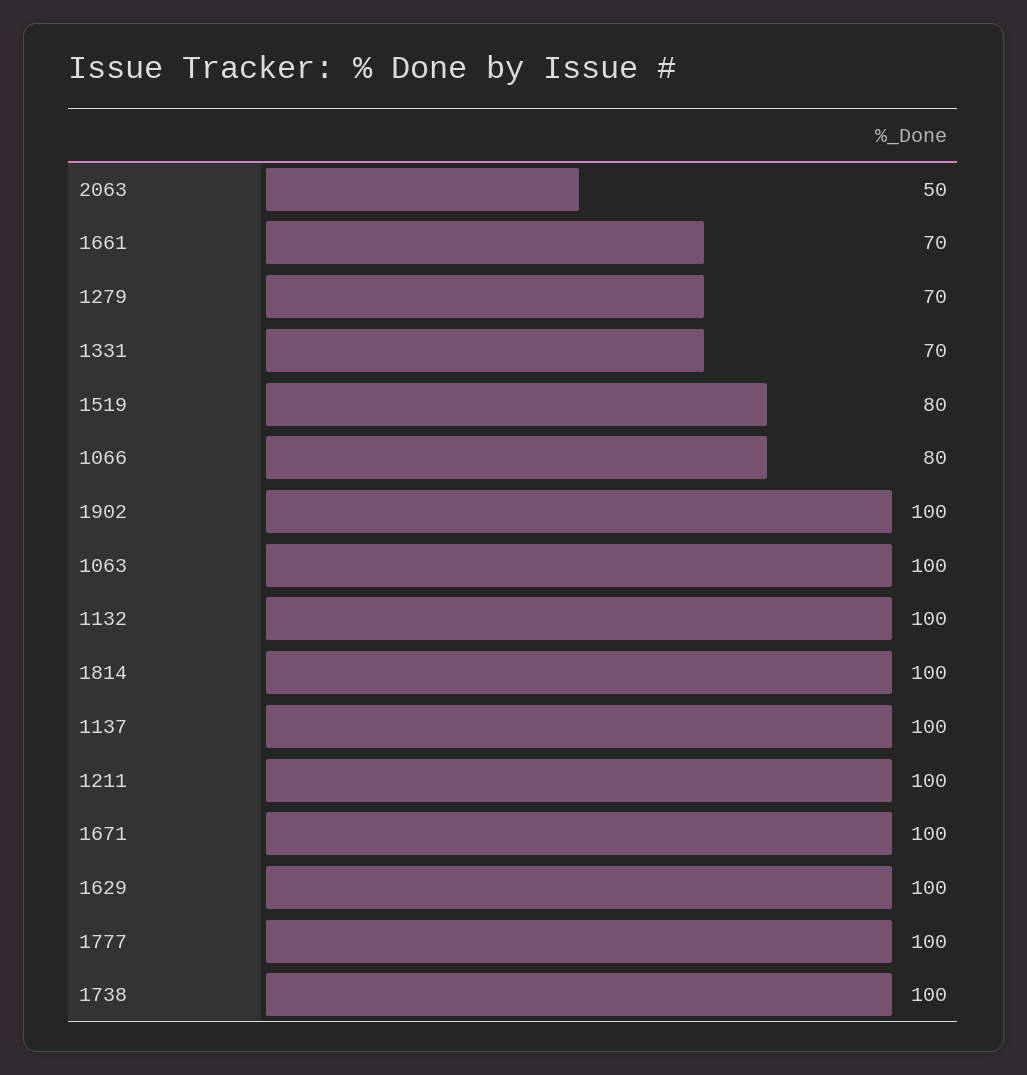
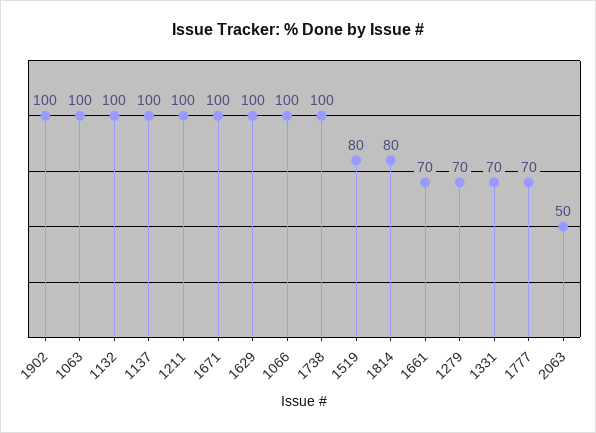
1066: 80 -> 100
1814: 100 -> 80
1777: 100 -> 70

